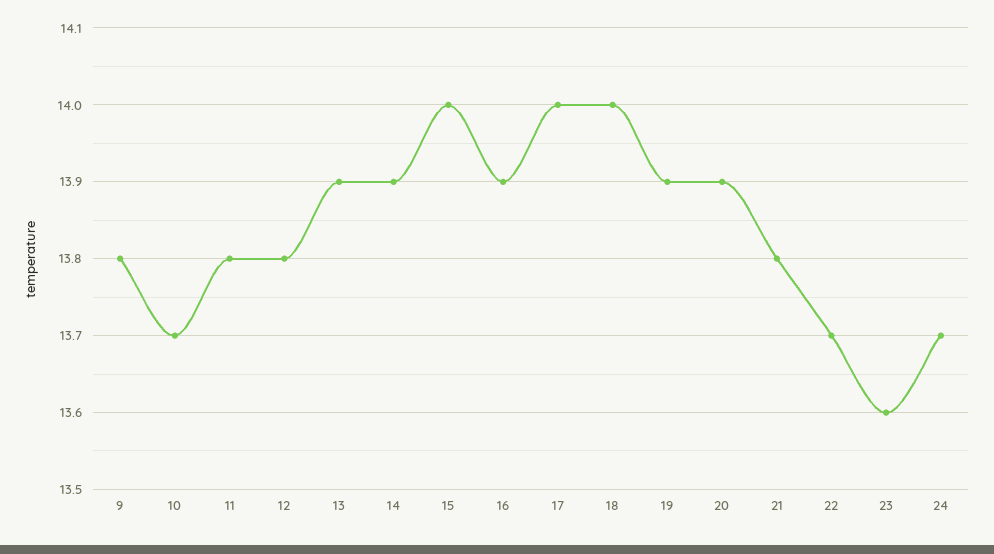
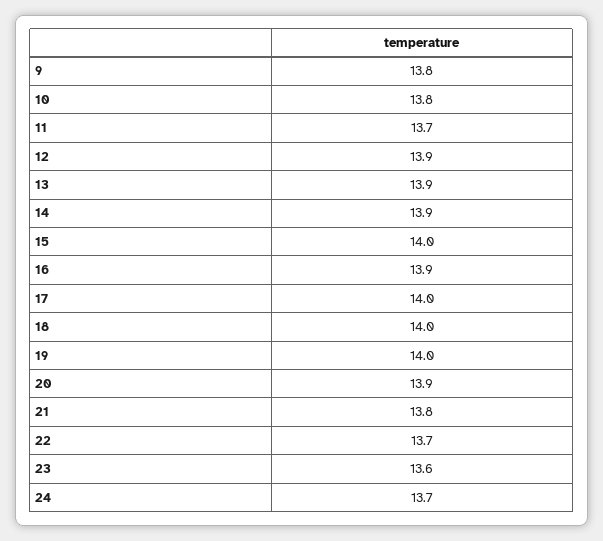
10: 13.7 -> 13.8
11: 13.8 -> 13.7
12: 13.8 -> 13.9
19: 13.9 -> 14

